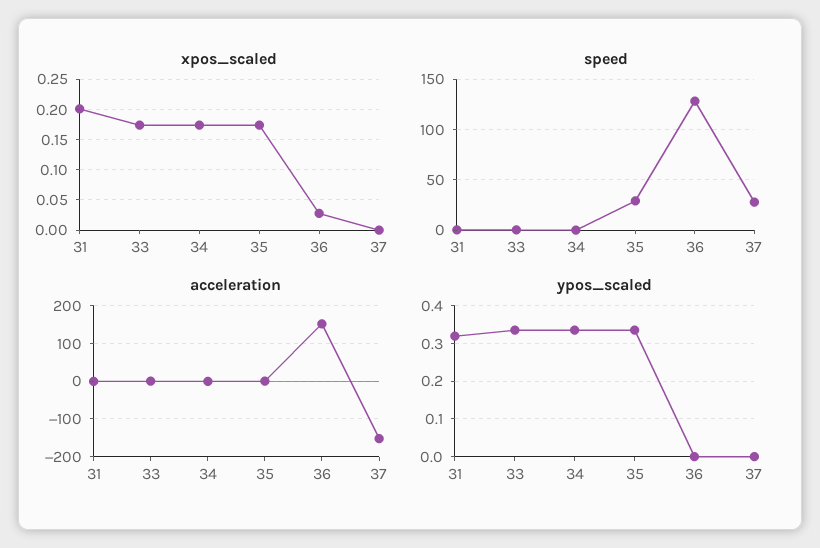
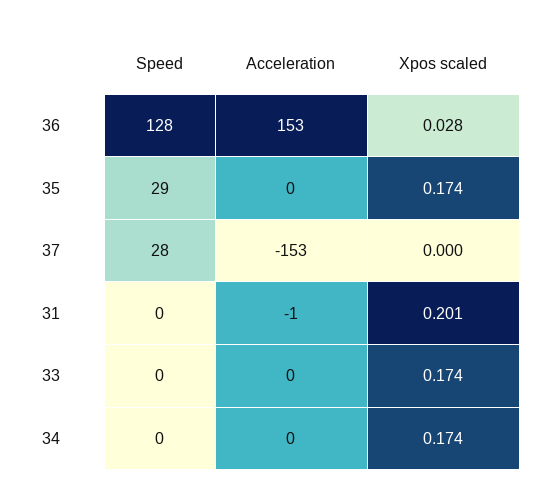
ypos_scaled, 31: 0.32 -> none
ypos_scaled, 33: 0.34 -> none
ypos_scaled, 34: 0.34 -> none
ypos_scaled, 35: 0.34 -> none
ypos_scaled, 36: 0 -> none
ypos_scaled, 37: 0 -> none

